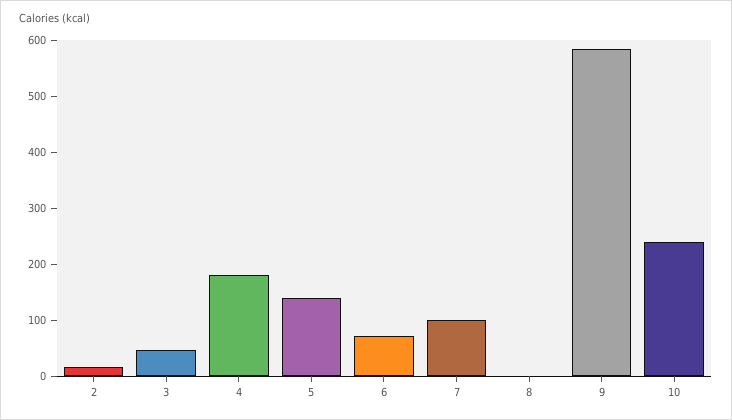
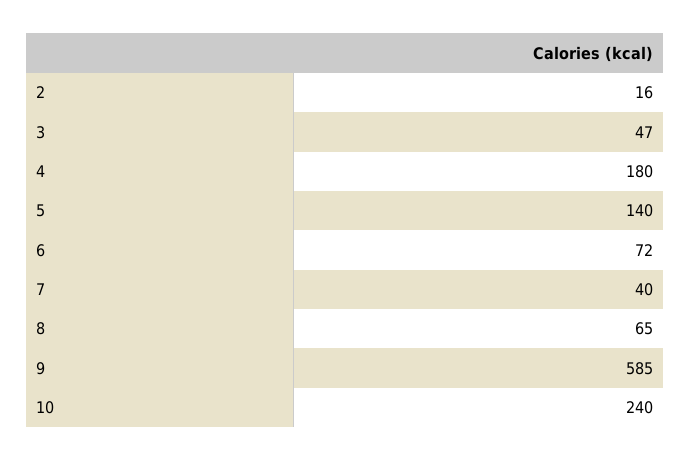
7: 100 -> 40
8: 0 -> 65

